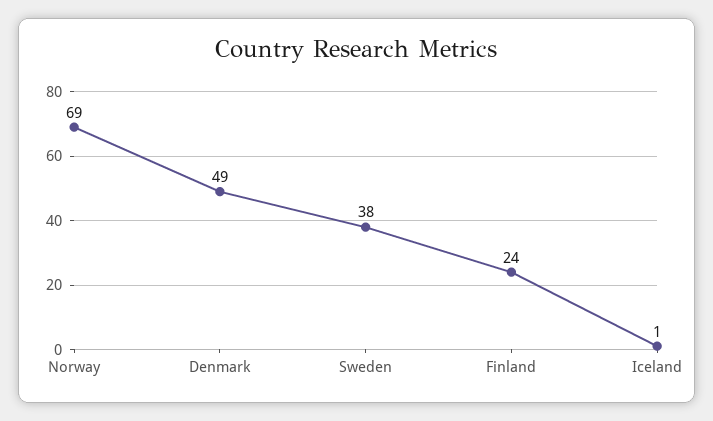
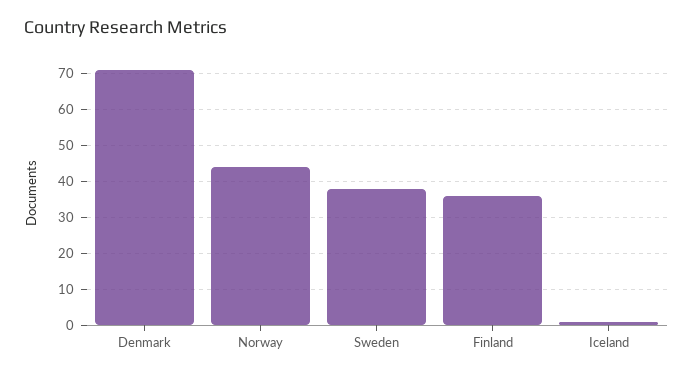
Norway: 69 -> 45
Denmark: 49 -> 70
Finland: 24 -> 35

